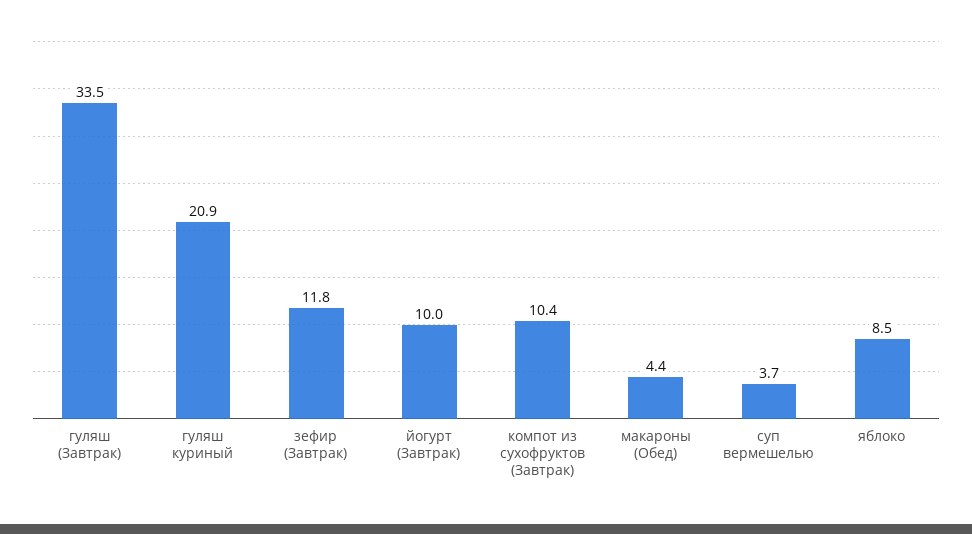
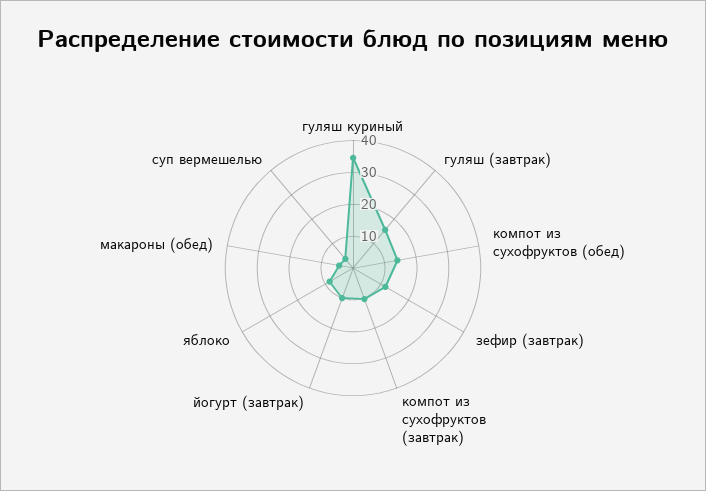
гуляш (Завтрак): 33.5 -> 15
гуляш куриный: 20.9 -> 35
компот из сухофруктов (обед): none -> 15

